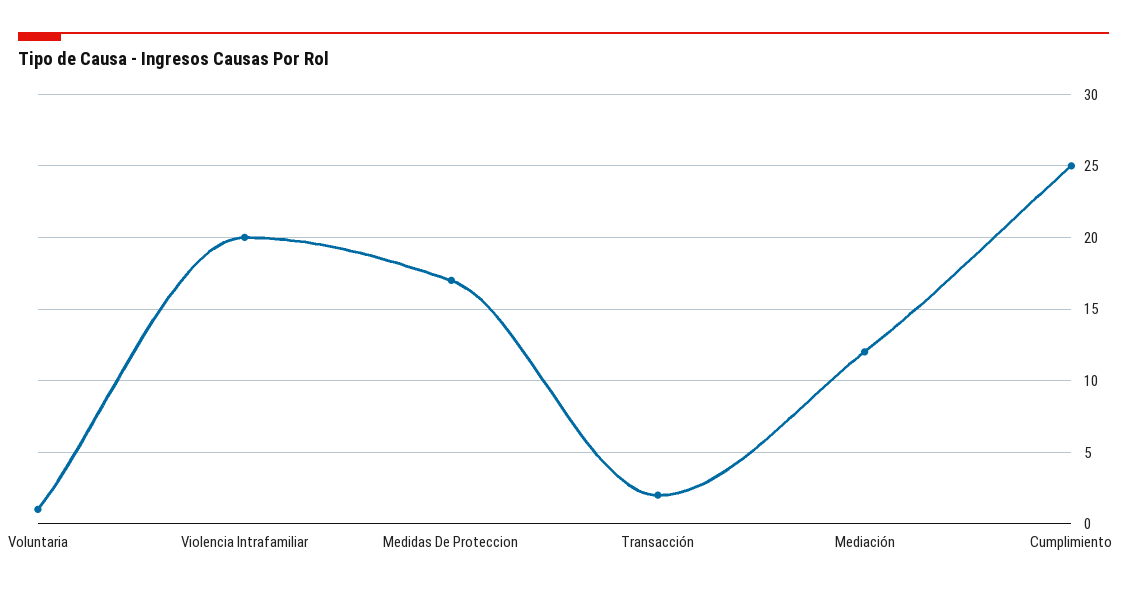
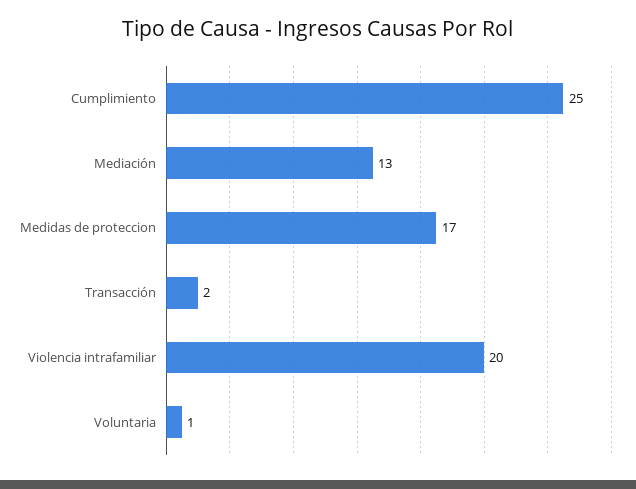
Mediación: 12 -> 13

